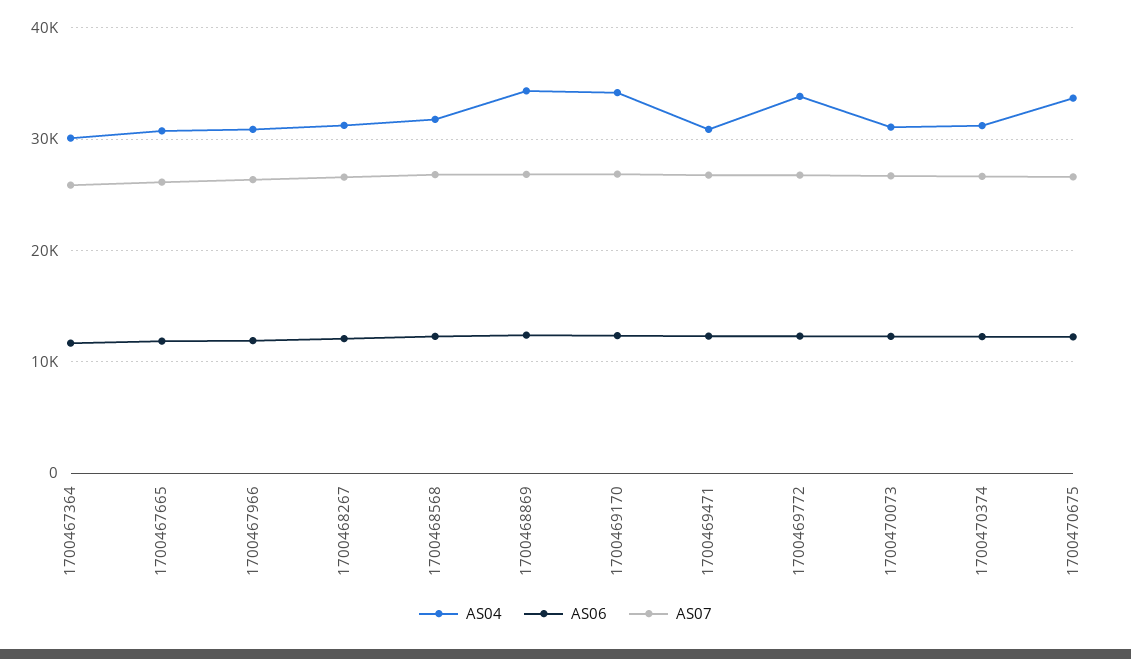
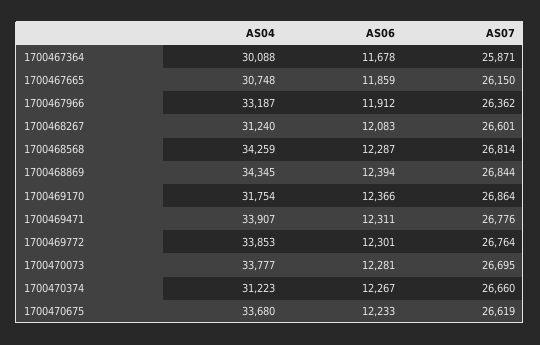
AS04, 1700467966: 31000 -> 33187
AS04, 1700468568: 32000 -> 34259
AS04, 1700469170: 34000 -> 31754
AS04, 1700469471: 31000 -> 33907
AS04, 1700470073: 31000 -> 33777

